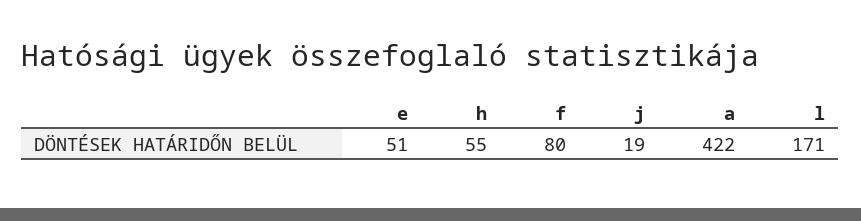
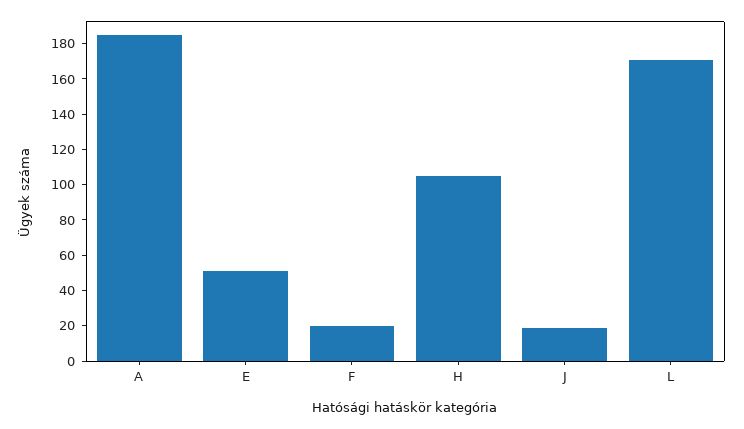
h: 55 -> 105
f: 80 -> 20
a: 422 -> 185

